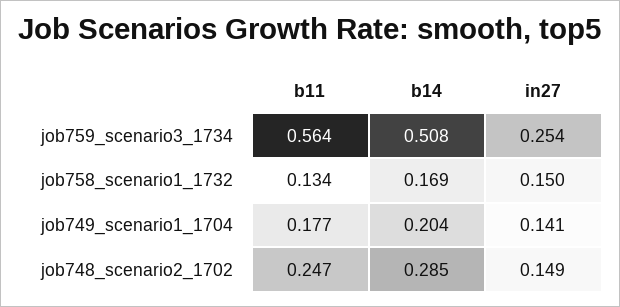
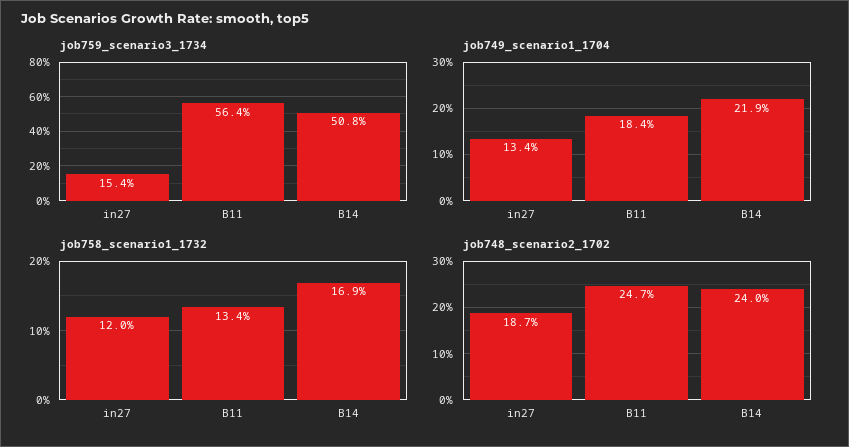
job759_scenario3_1734, in27: 0.254 -> 0.154
job758_scenario1_1732, in27: 0.15 -> 0.12
job749_scenario1_1704, b11: 0.177 -> 0.184
job749_scenario1_1704, b14: 0.204 -> 0.219
job749_scenario1_1704, in27: 0.141 -> 0.134
job748_scenario2_1702, b14: 0.285 -> 0.24
job748_scenario2_1702, in27: 0.149 -> 0.187

